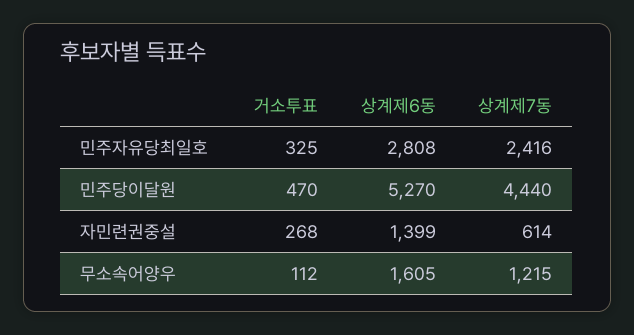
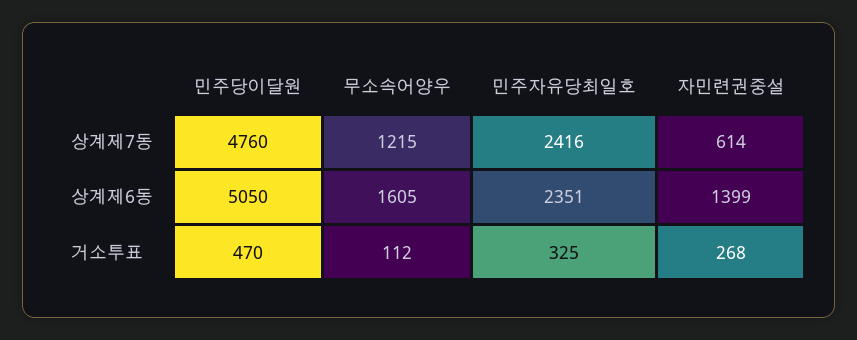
상계제6동, 민주자유당최일호: 2808 -> 2351
상계제6동, 민주당이달원: 5270 -> 5050
상계제7동, 민주당이달원: 4440 -> 4760

